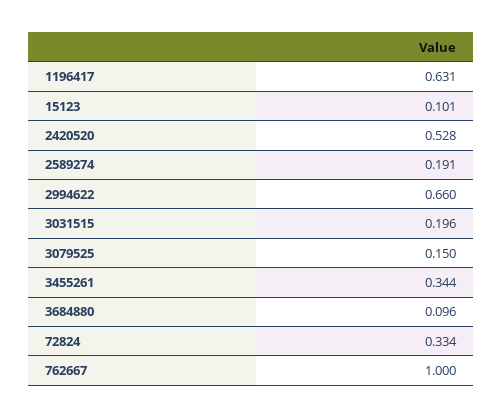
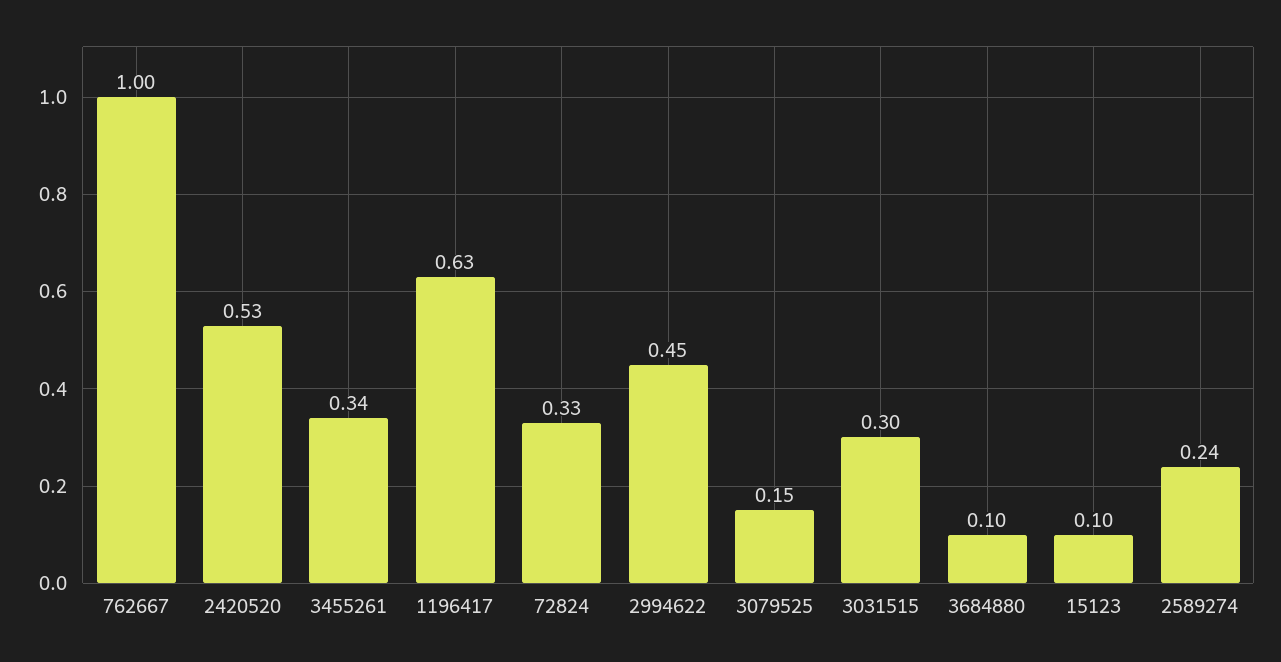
2589274: 0.191 -> 0.24
2994622: 0.66 -> 0.45
3031515: 0.196 -> 0.3

